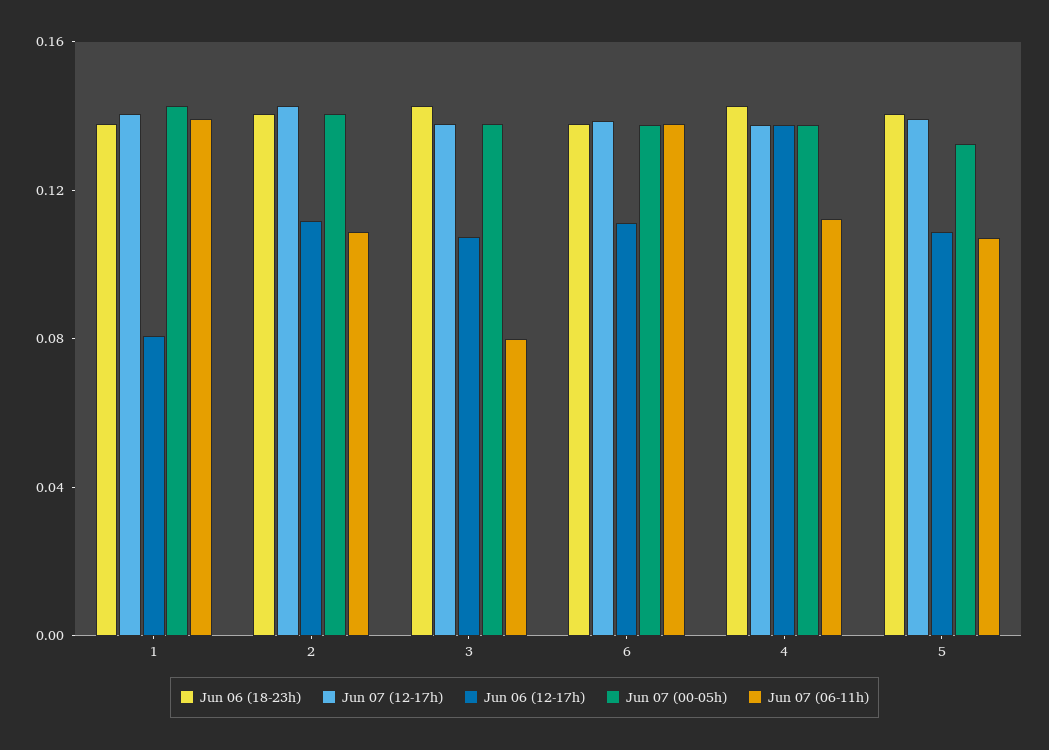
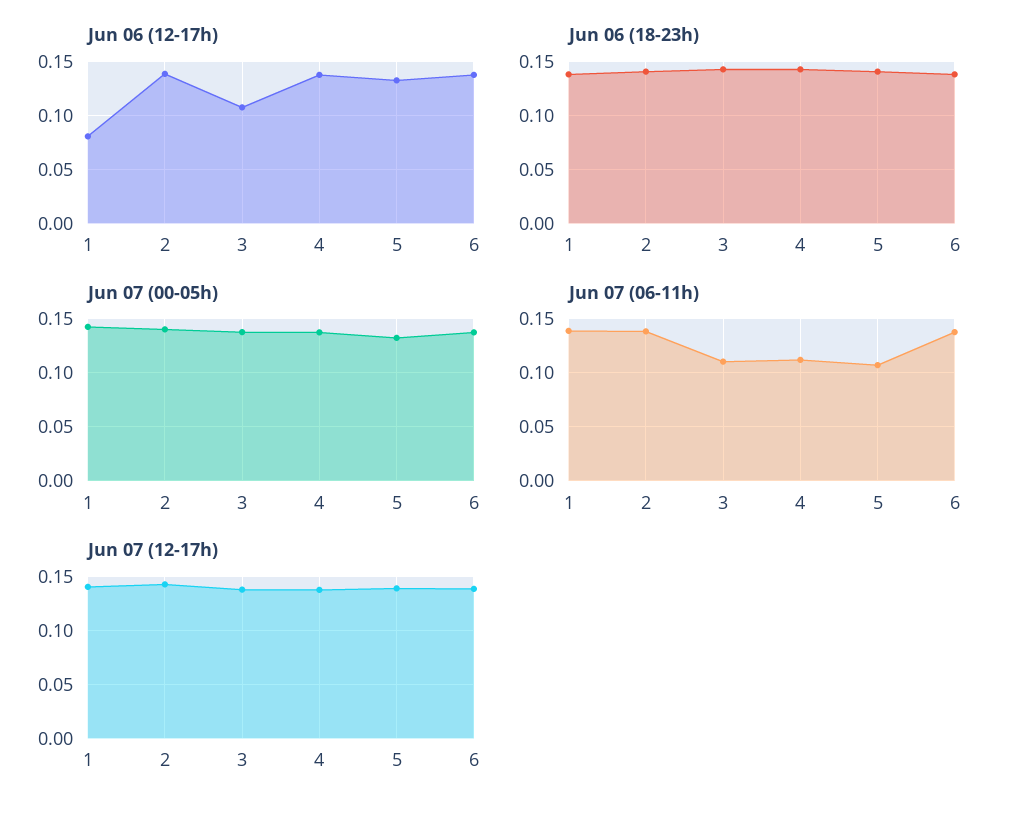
Jun 06 (12-17h), 2: 0.11 -> 0.14
Jun 07 (06-11h), 2: 0.11 -> 0.14
Jun 07 (06-11h), 3: 0.08 -> 0.11
Jun 06 (12-17h), 6: 0.11 -> 0.14
Jun 06 (12-17h), 5: 0.11 -> 0.13

